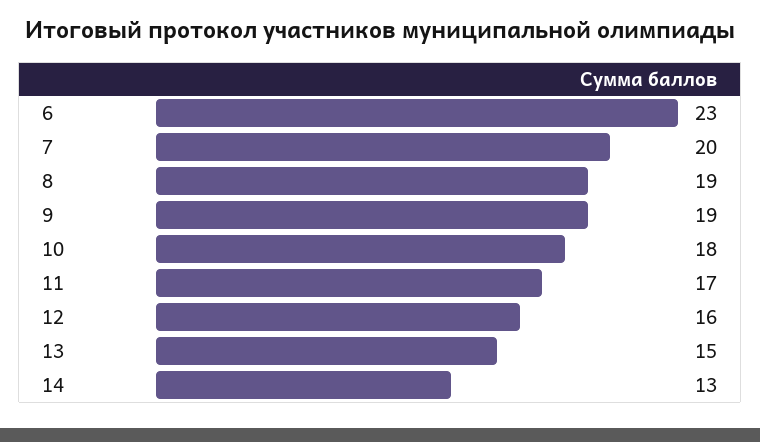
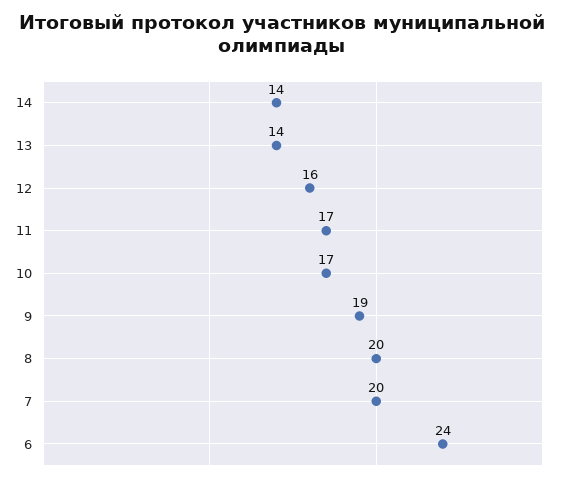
6: 23 -> 24
8: 19 -> 20
10: 18 -> 17
13: 15 -> 14
14: 13 -> 14

